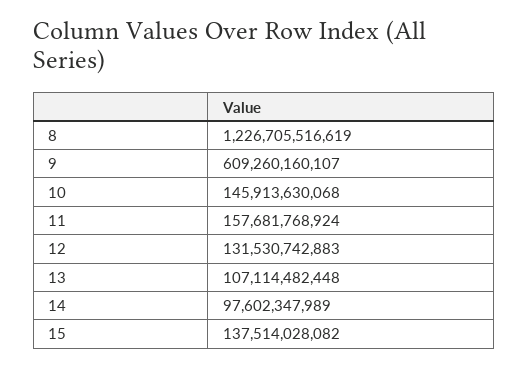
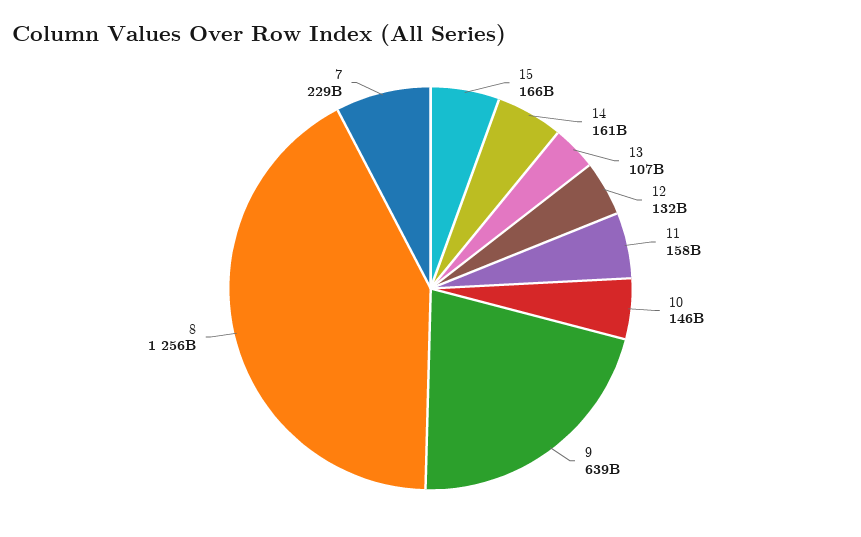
8: 1226705516619 -> 1256000000000
9: 609260160107 -> 639000000000
14: 97602347989 -> 161000000000
15: 137514028082 -> 166000000000
7: none -> 229000000000

